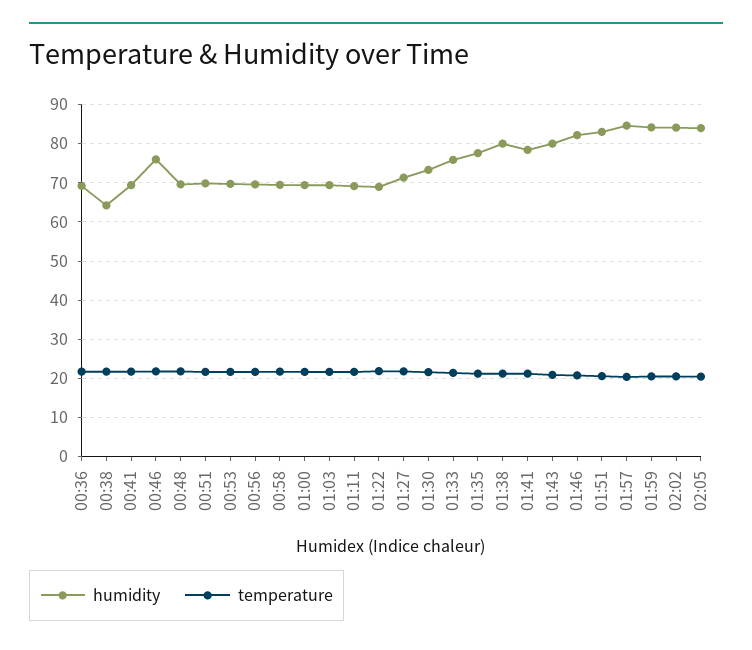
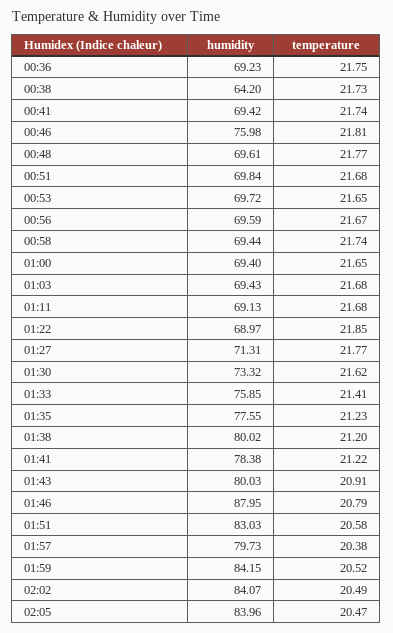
humidity, 01:46: 82 -> 87.95
humidity, 01:57: 84 -> 79.73

